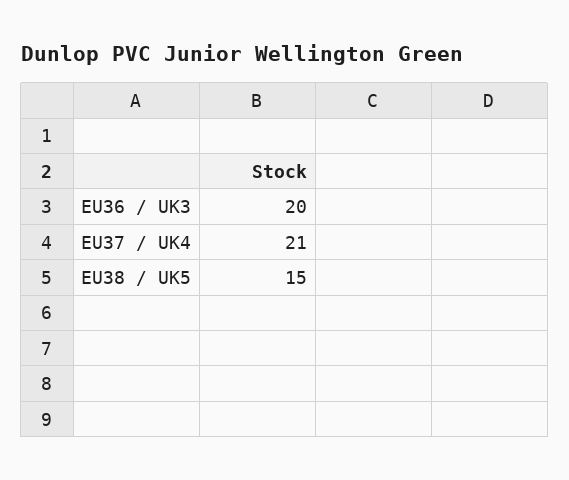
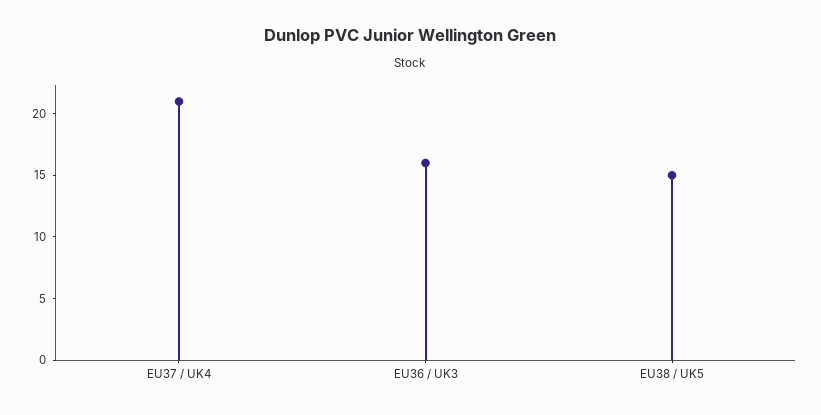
EU36 / UK3: 20 -> 16

